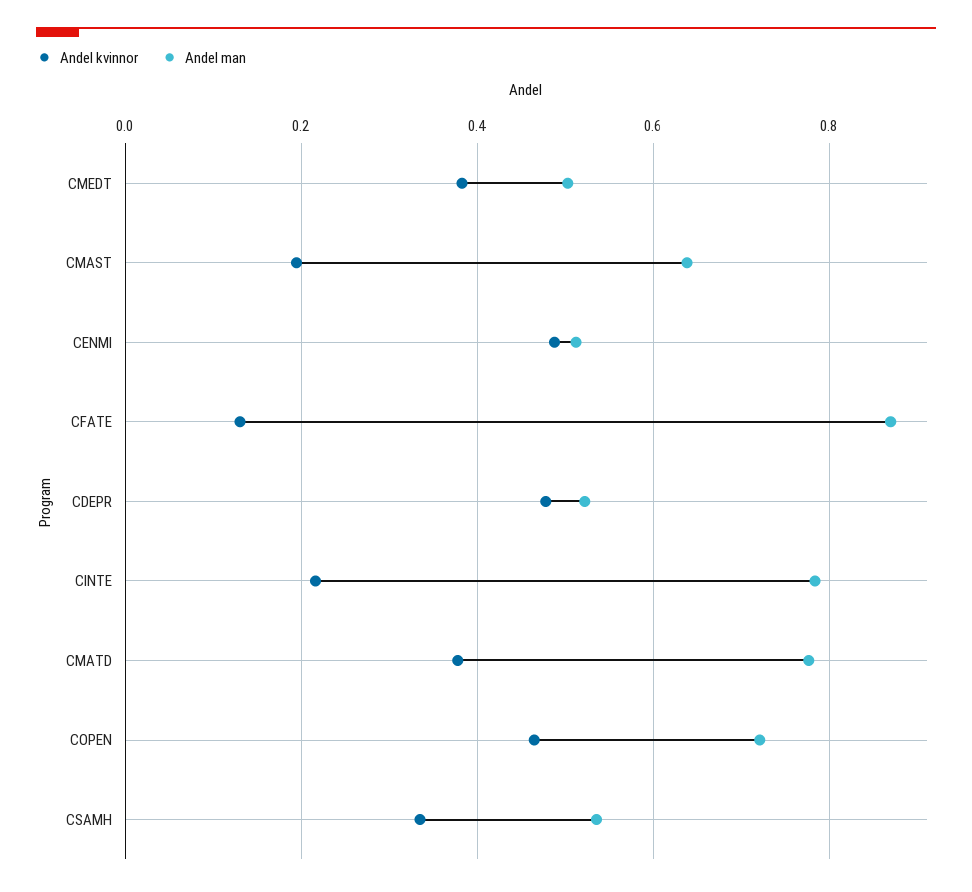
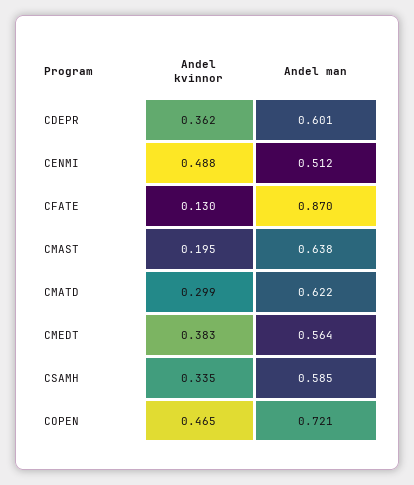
Andel man, CMEDT: 0.5 -> 0.564
Andel kvinnor, CDEPR: 0.48 -> 0.362
Andel man, CDEPR: 0.52 -> 0.601
Andel kvinnor, CINTE: 0.22 -> none
Andel man, CINTE: 0.78 -> none
Andel kvinnor, CMATD: 0.38 -> 0.299
Andel man, CMATD: 0.78 -> 0.622
Andel man, CSAMH: 0.54 -> 0.585

